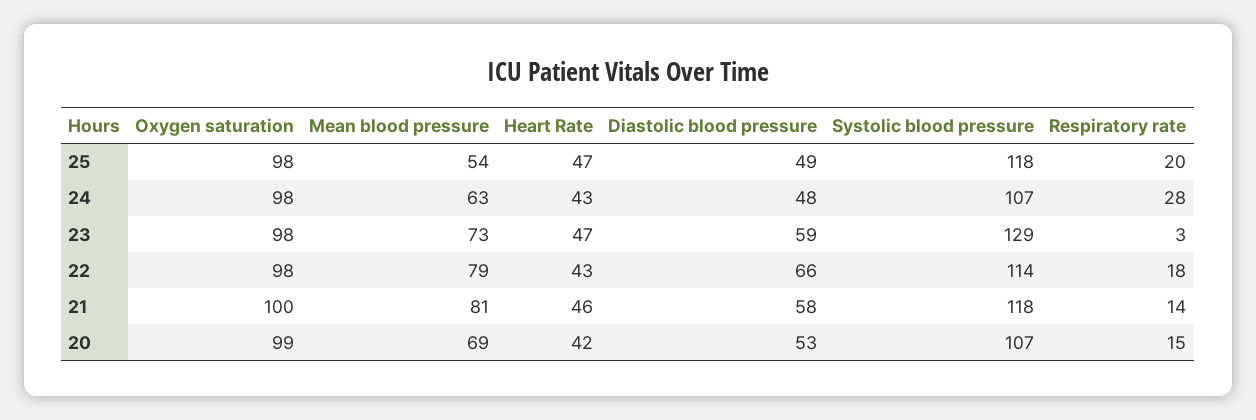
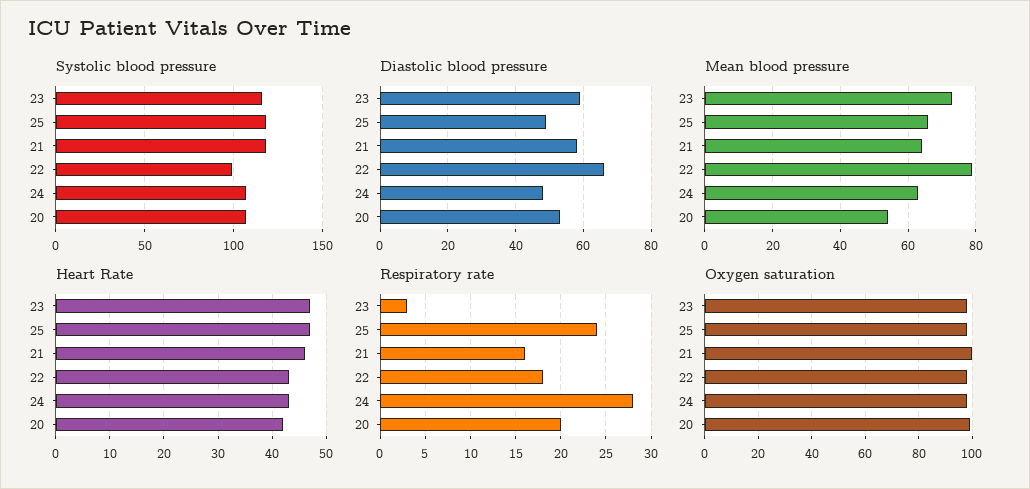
Mean blood pressure, 25: 54 -> 65
Respiratory rate, 25: 20 -> 24
Systolic blood pressure, 23: 129 -> 115
Systolic blood pressure, 22: 114 -> 100
Mean blood pressure, 21: 81 -> 65
Respiratory rate, 21: 14 -> 16
Mean blood pressure, 20: 69 -> 55
Respiratory rate, 20: 15 -> 20

